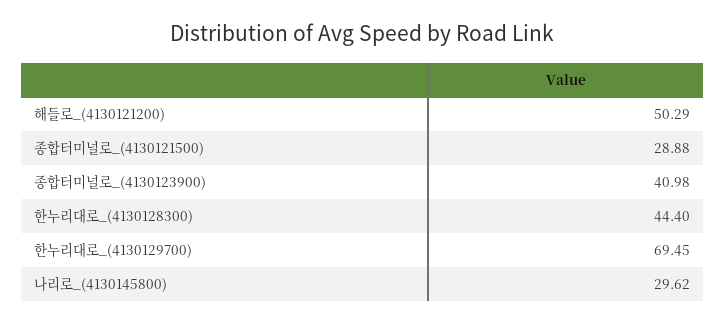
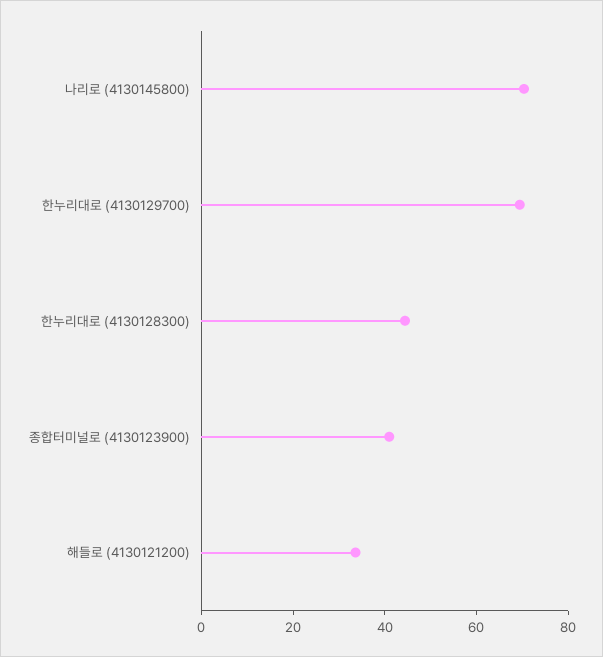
해들로_(4130121200): 50.29 -> 35
종합터미널로_(4130121500): 28.88 -> none
나리로_(4130145800): 29.62 -> 70

